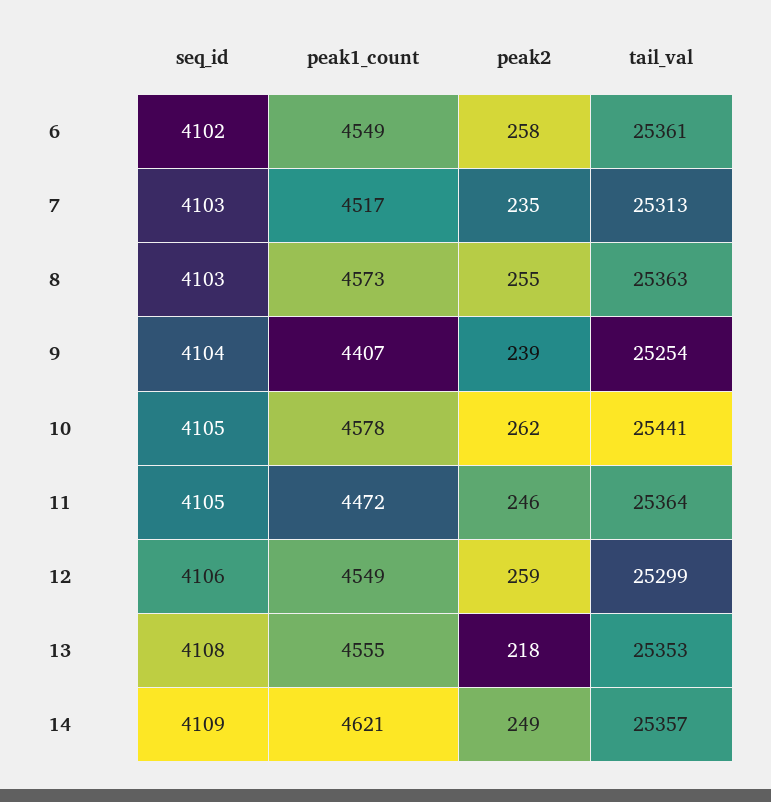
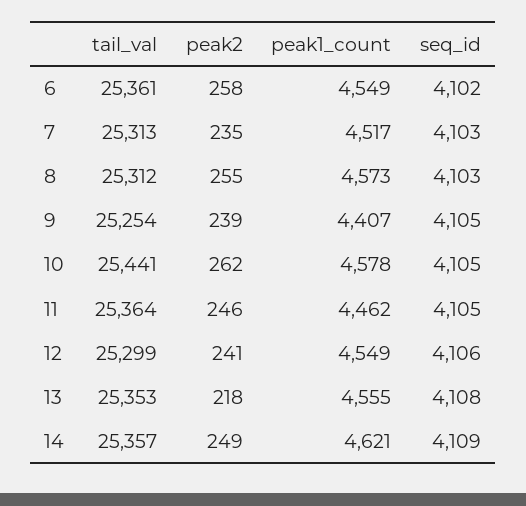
tail_val, 8: 25363 -> 25312
seq_id, 9: 4104 -> 4105
peak1_count, 11: 4472 -> 4462
peak2, 12: 259 -> 241

